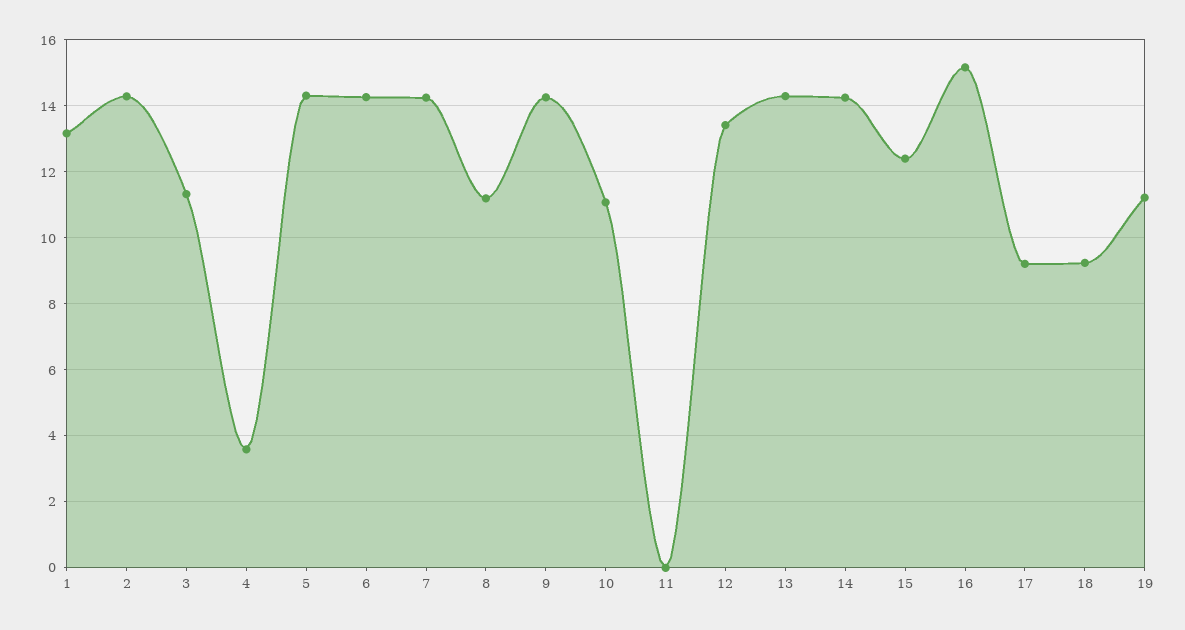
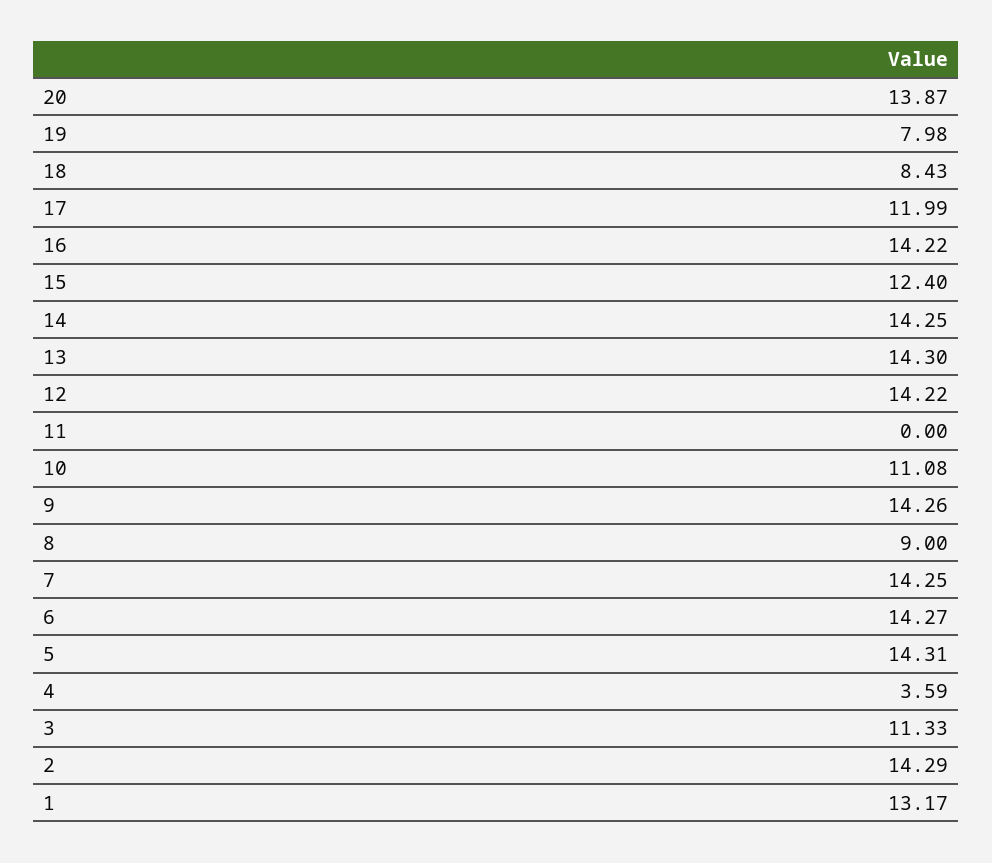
8: 11.2 -> 9
12: 13.4 -> 14.22
16: 15.2 -> 14.22
17: 9.2 -> 11.99
18: 9.2 -> 8.43
19: 11.2 -> 7.98
20: none -> 13.87

